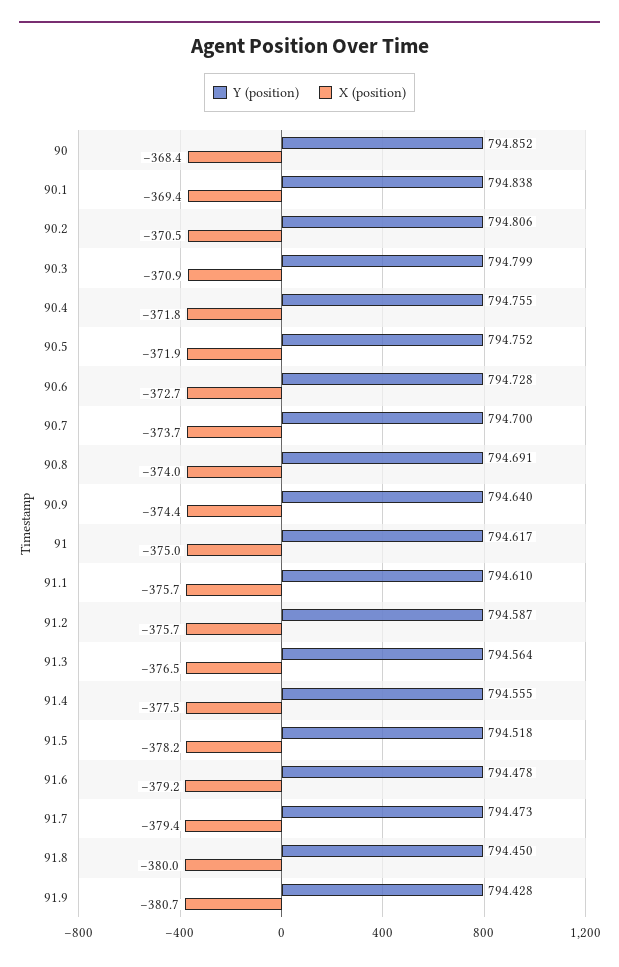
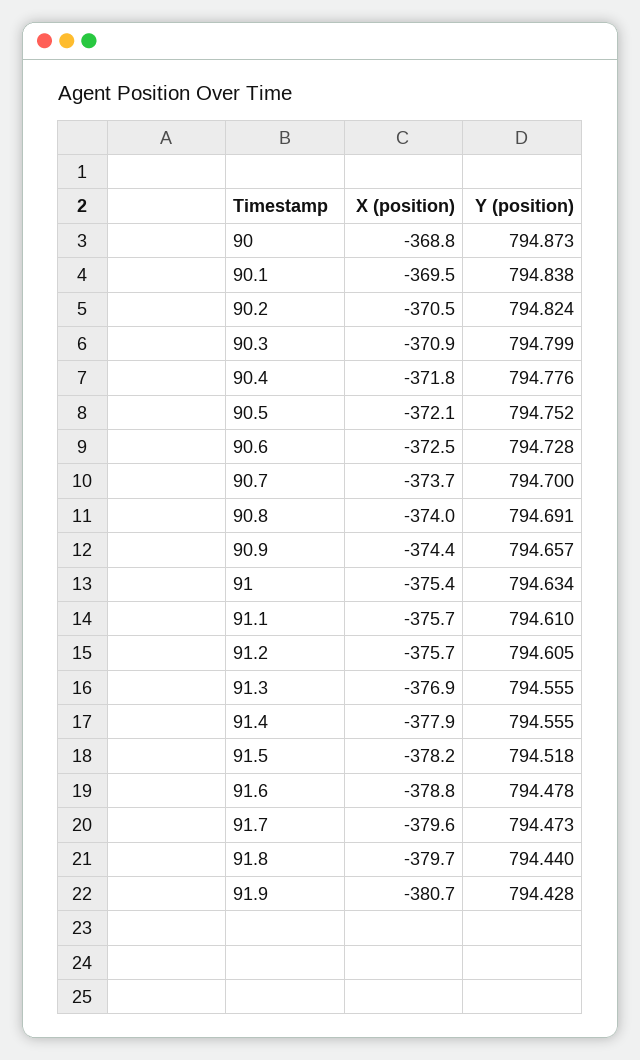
Y (position), 90: 794.852 -> 794.873
X (position), 90: -368.4 -> -368.8
X (position), 90.1: -369.4 -> -369.5
Y (position), 90.2: 794.806 -> 794.824
Y (position), 90.4: 794.755 -> 794.776
X (position), 90.5: -371.9 -> -372.1
X (position), 90.6: -372.7 -> -372.5
Y (position), 90.9: 794.64 -> 794.657
Y (position), 91: 794.617 -> 794.634
X (position), 91: -375 -> -375.4
Y (position), 91.2: 794.587 -> 794.605
Y (position), 91.3: 794.564 -> 794.555
X (position), 91.3: -376.5 -> -376.9
X (position), 91.4: -377.5 -> -377.9
X (position), 91.6: -379.2 -> -378.8
X (position), 91.7: -379.4 -> -379.6
Y (position), 91.8: 794.45 -> 794.44
X (position), 91.8: -380 -> -379.7

